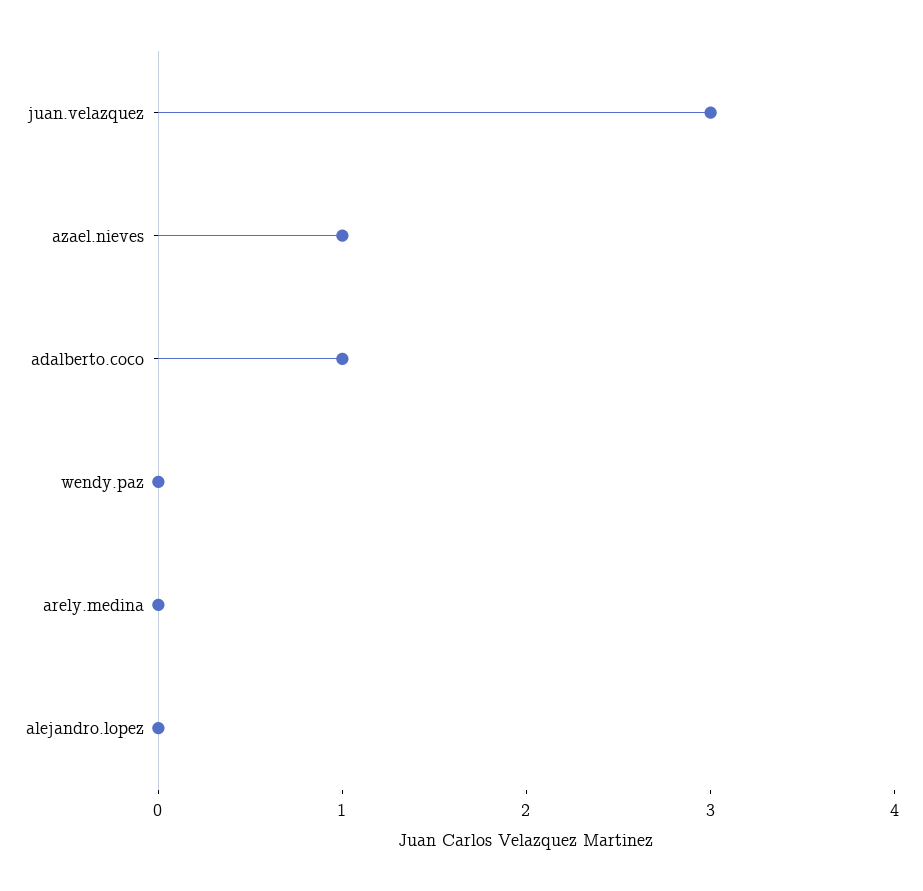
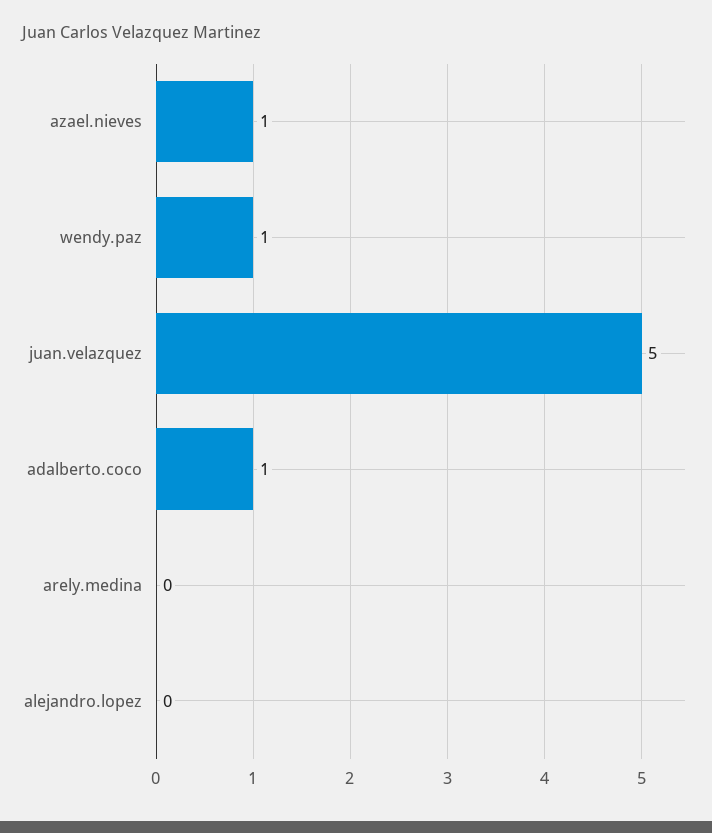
juan.velazquez: 3 -> 5
wendy.paz: 0 -> 1

